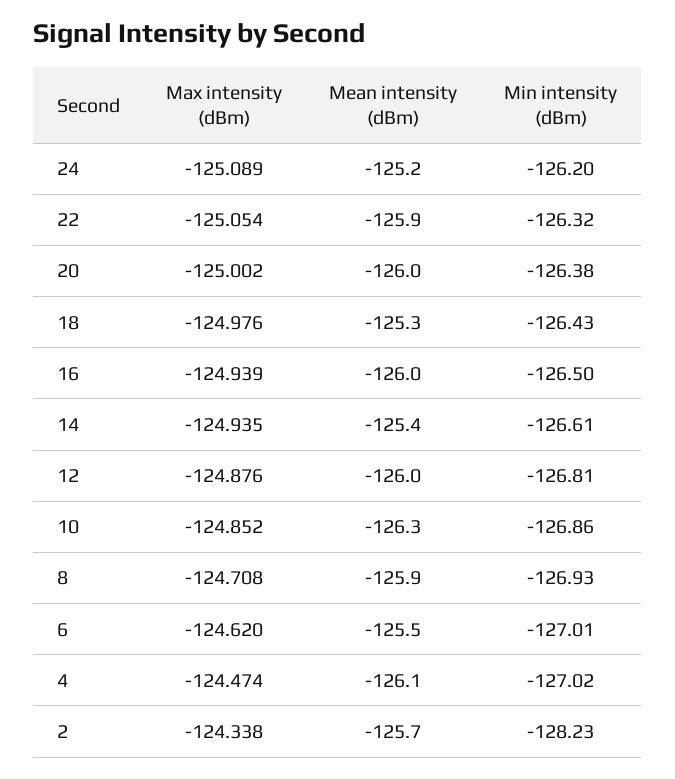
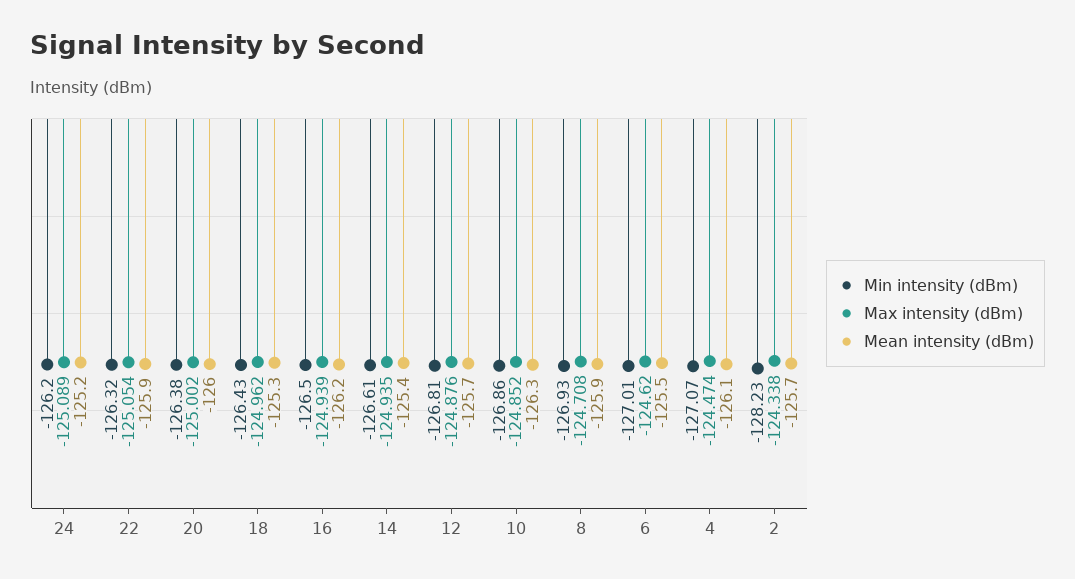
Max intensity (dBm), 18: -124.976 -> -124.962
Mean intensity (dBm), 16: -126 -> -126.2
Mean intensity (dBm), 12: -126 -> -125.7
Min intensity (dBm), 4: -127.02 -> -127.07

